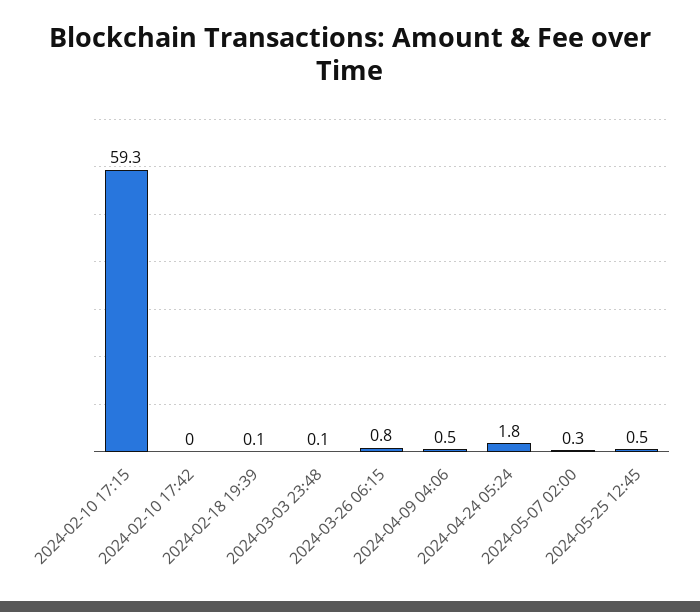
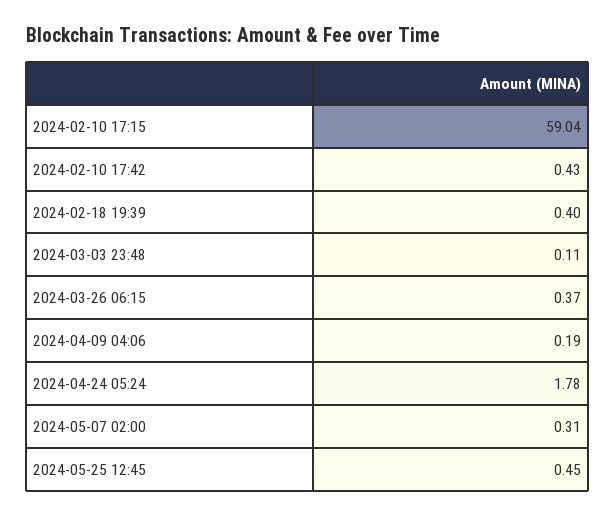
2024-02-10 17:15: 59.3 -> 59.04
2024-02-10 17:42: 0 -> 0.43
2024-02-18 19:39: 0.1 -> 0.4
2024-03-26 06:15: 0.8 -> 0.37
2024-04-09 04:06: 0.5 -> 0.19

